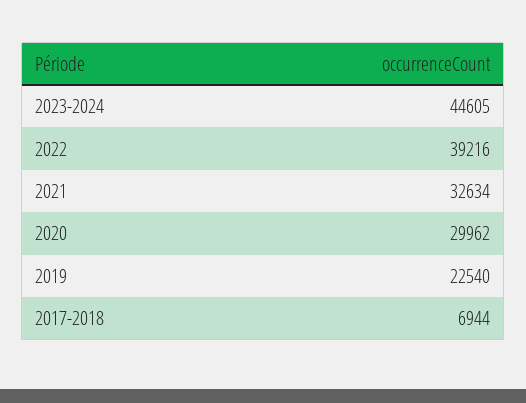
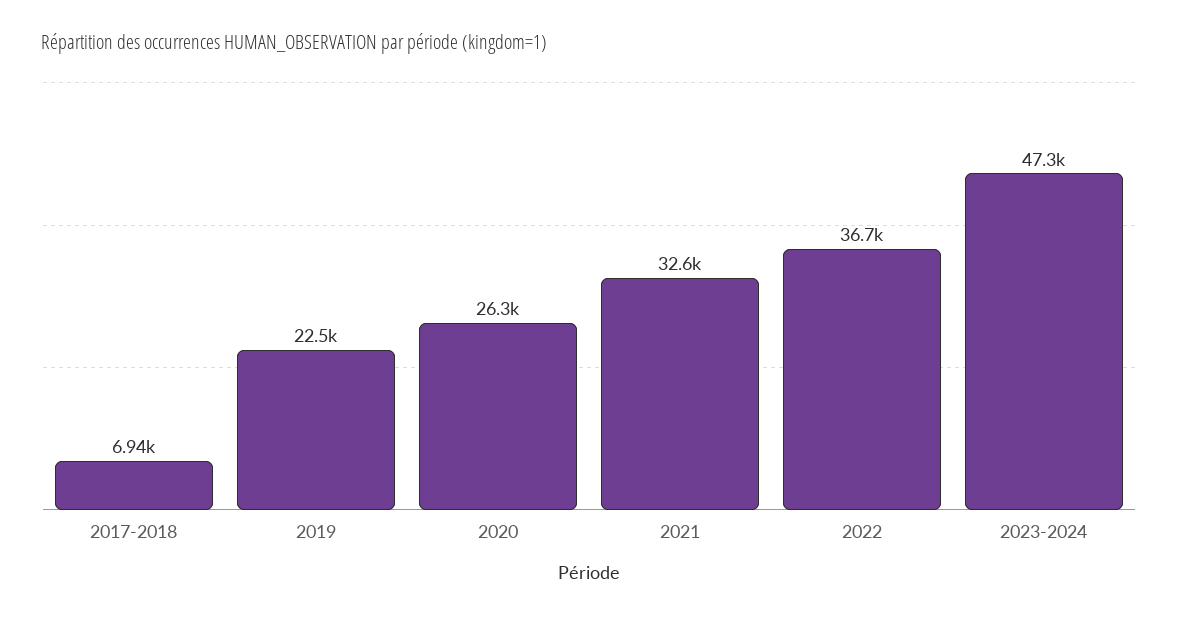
2023-2024: 44605 -> 47300
2022: 39216 -> 36700
2020: 29962 -> 26300

